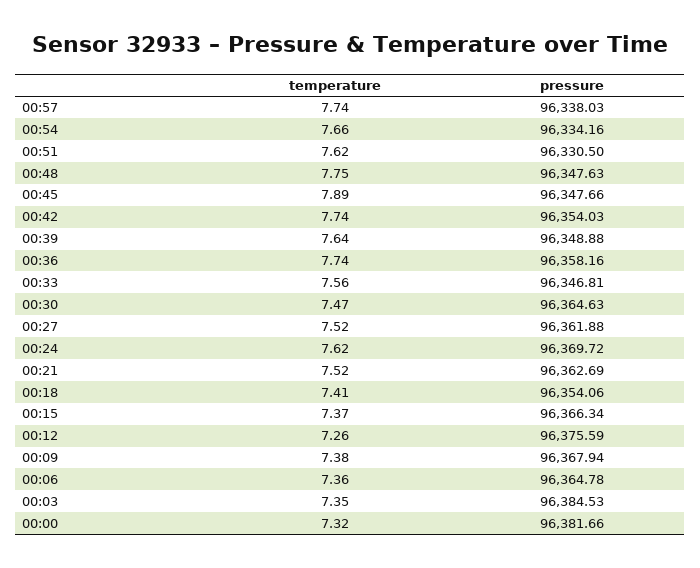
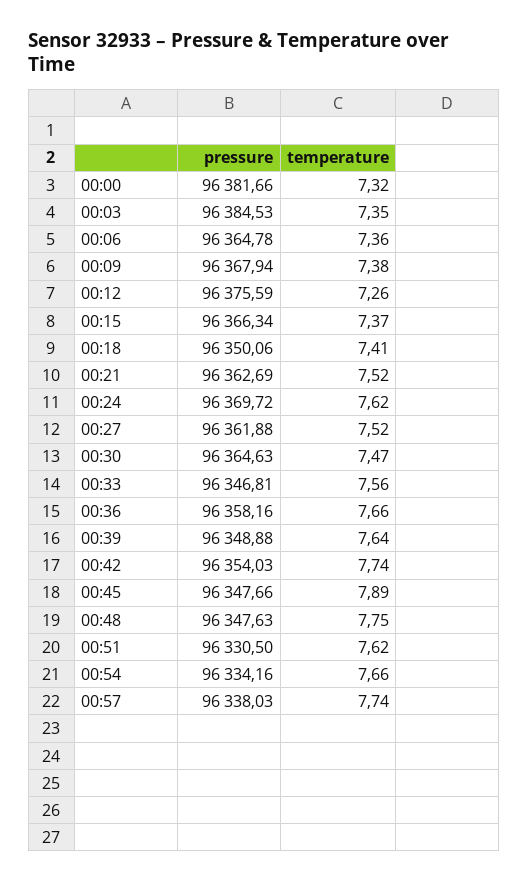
temperature, 00:36: 7.74 -> 7.66
pressure, 00:18: 96354.06 -> 96350.06

